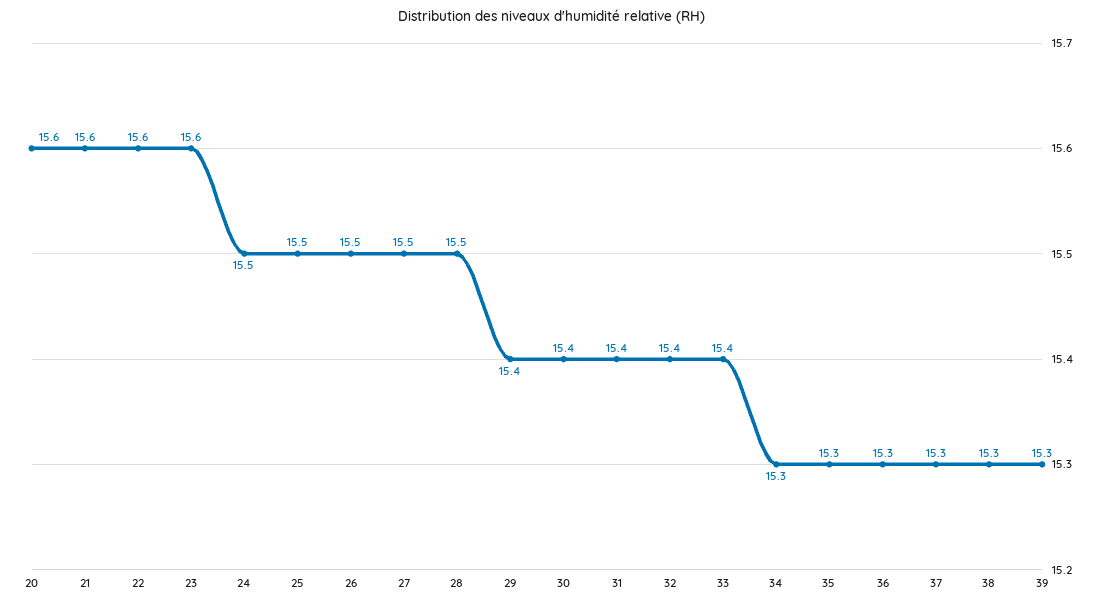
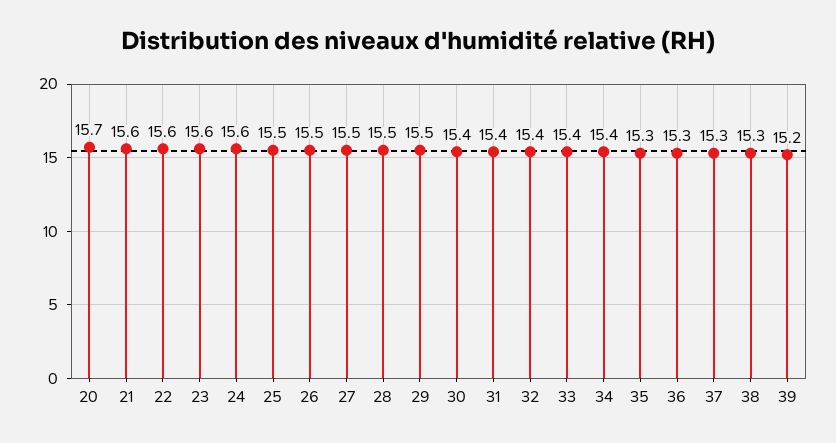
20: 15.6 -> 15.7
24: 15.5 -> 15.6
29: 15.4 -> 15.5
34: 15.3 -> 15.4
39: 15.3 -> 15.2

